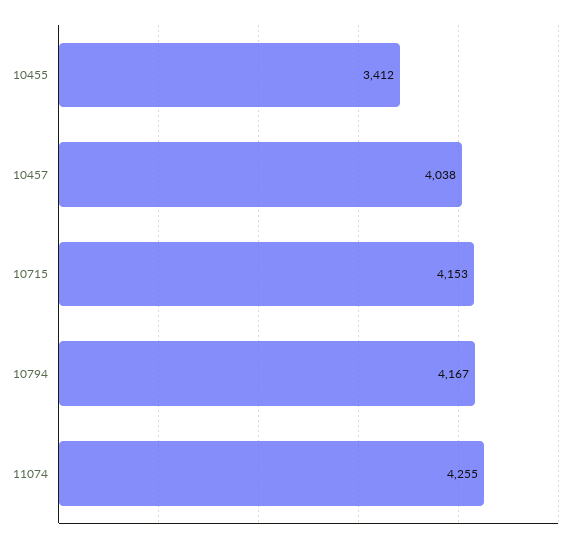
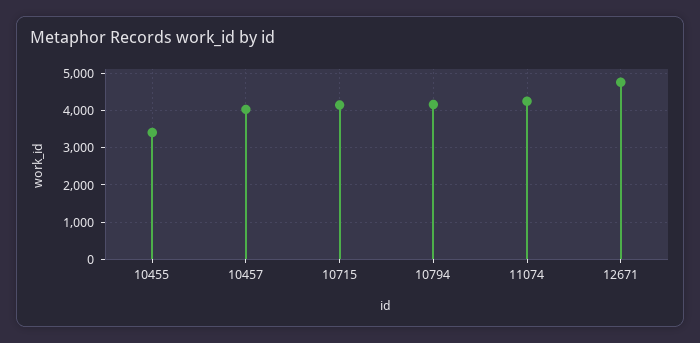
12671: none -> 4800

